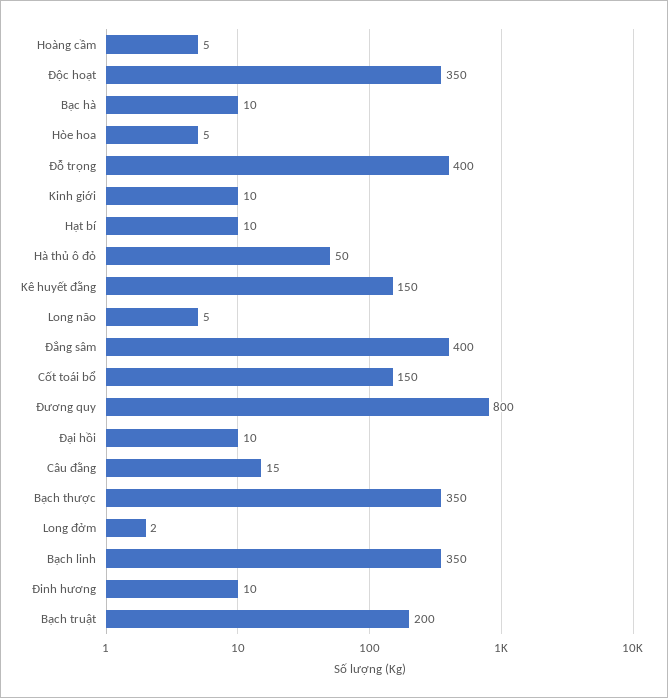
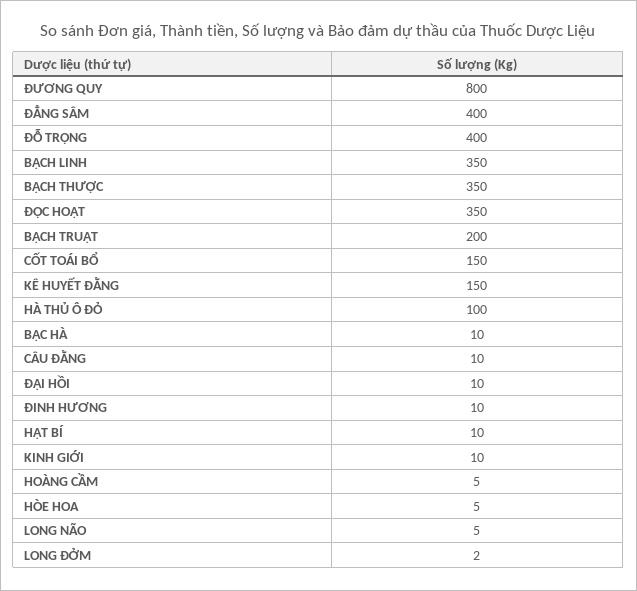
Hà thủ ô đỏ: 50 -> 100
Câu đằng: 15 -> 10

